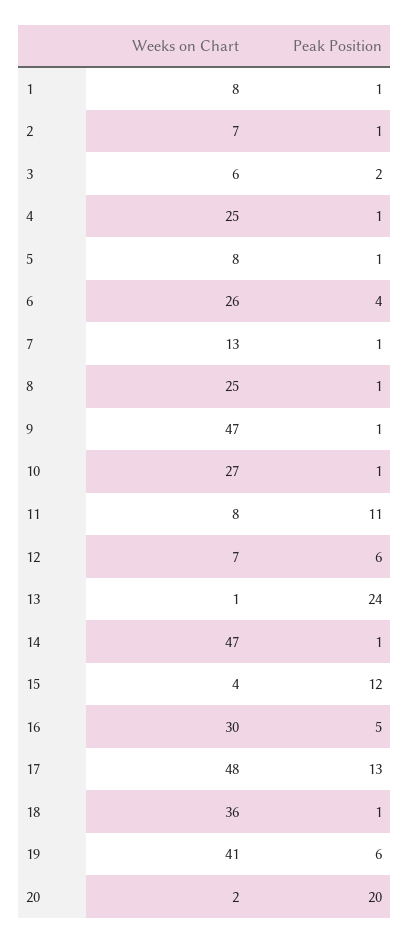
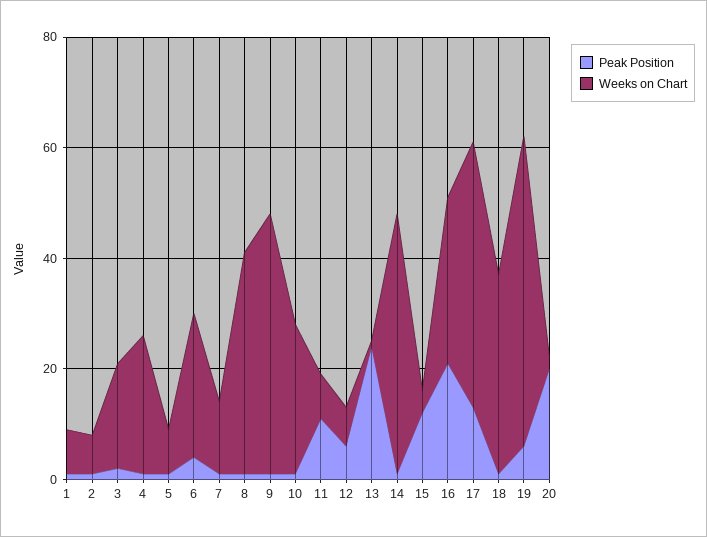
Weeks on Chart, 3: 6 -> 20
Weeks on Chart, 8: 25 -> 40
Peak Position, 16: 5 -> 20
Weeks on Chart, 19: 41 -> 55

